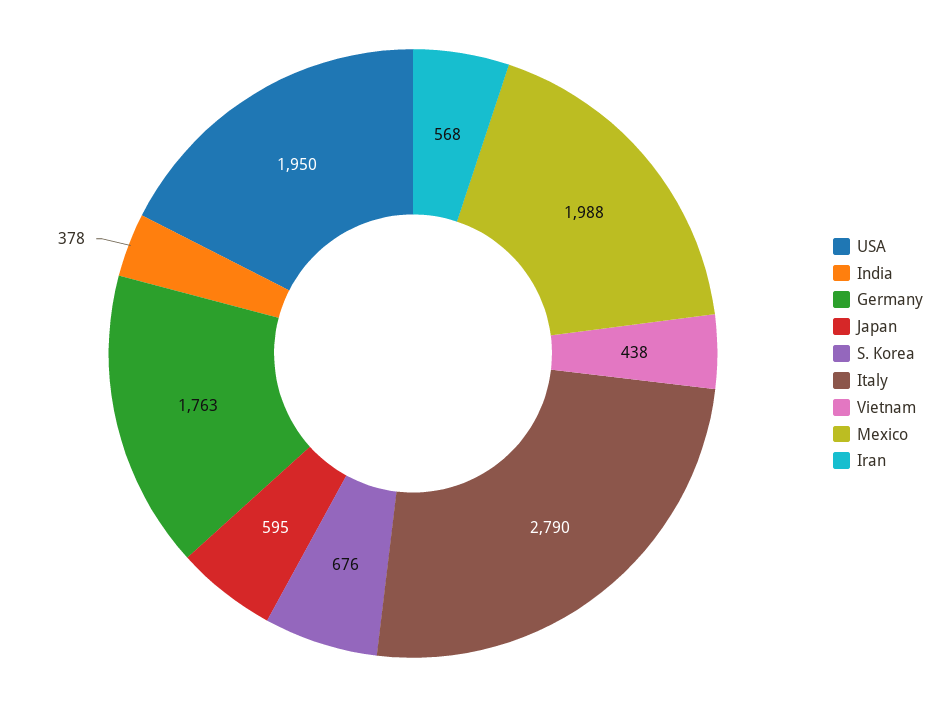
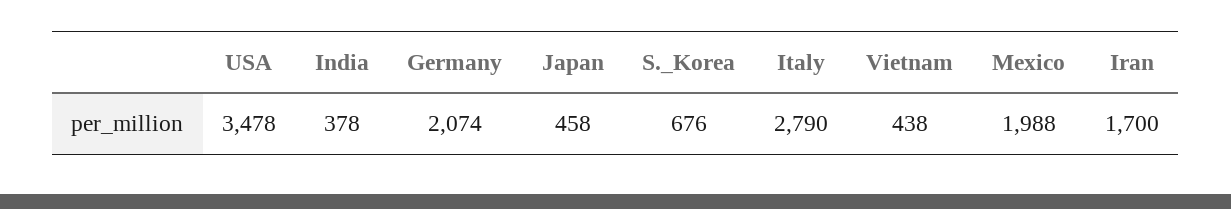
USA: 1950 -> 3478
Germany: 1763 -> 2074
Japan: 595 -> 458
Iran: 568 -> 1700

